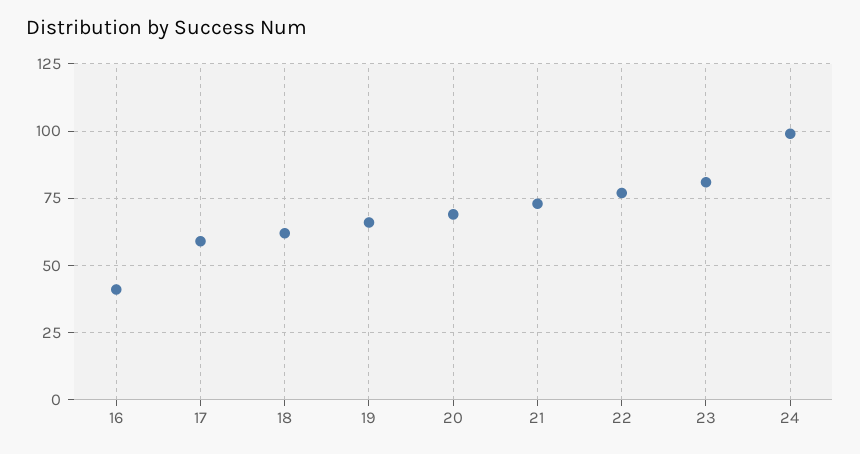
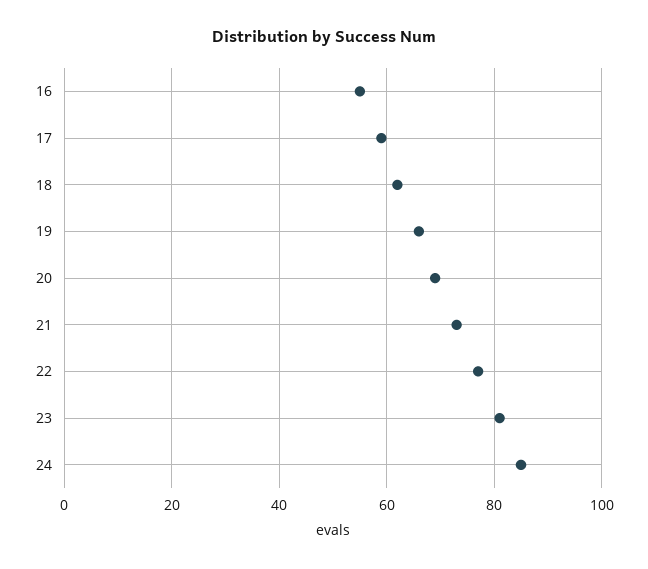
16: 40 -> 55
24: 100 -> 85

